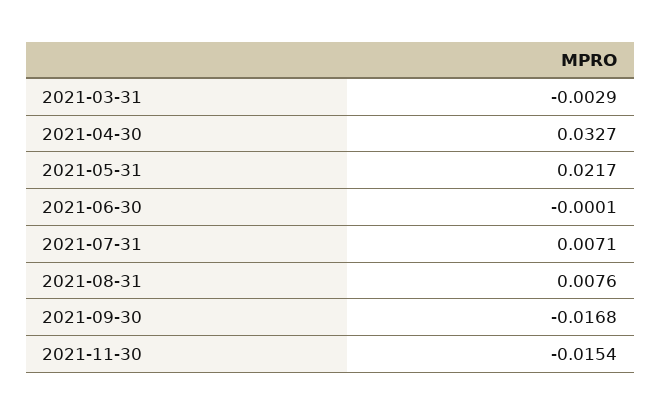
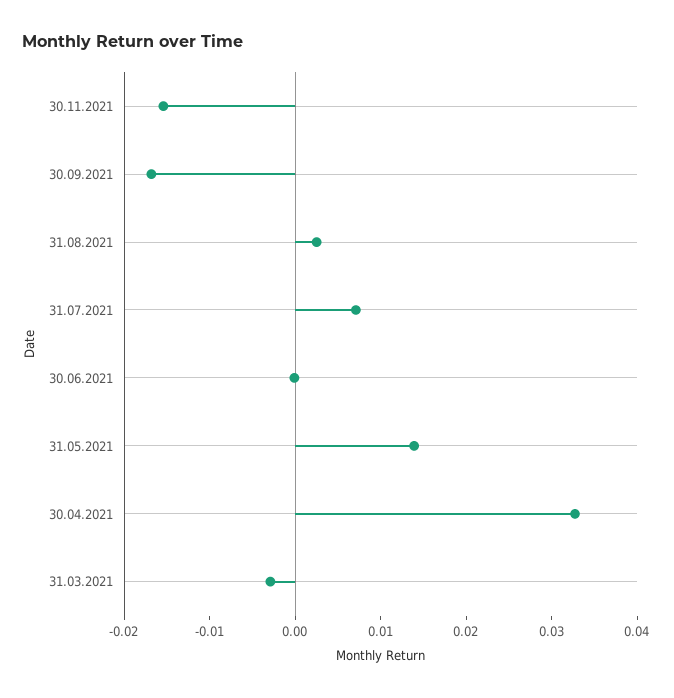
2021-05-31: 0.0217 -> 0.014
2021-08-31: 0.0076 -> 0.002

